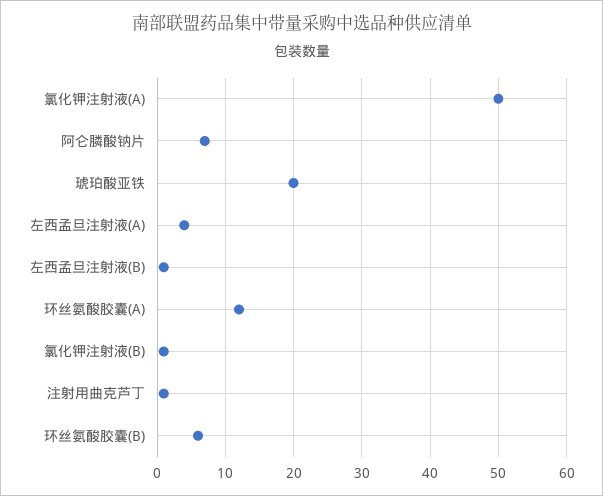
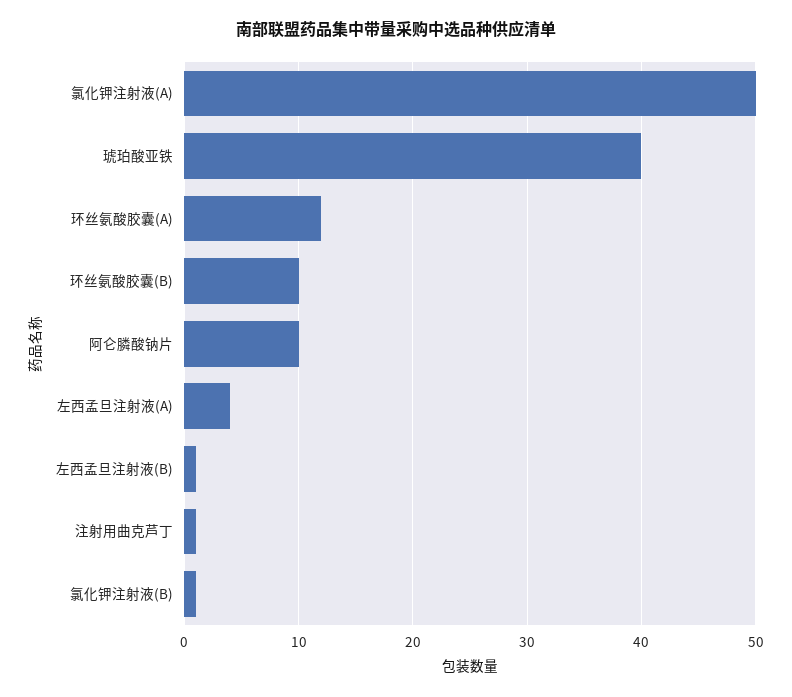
阿仑膦酸钠片: 7 -> 10
琥珀酸亚铁: 20 -> 40
环丝氨酸胶囊(B): 6 -> 10

